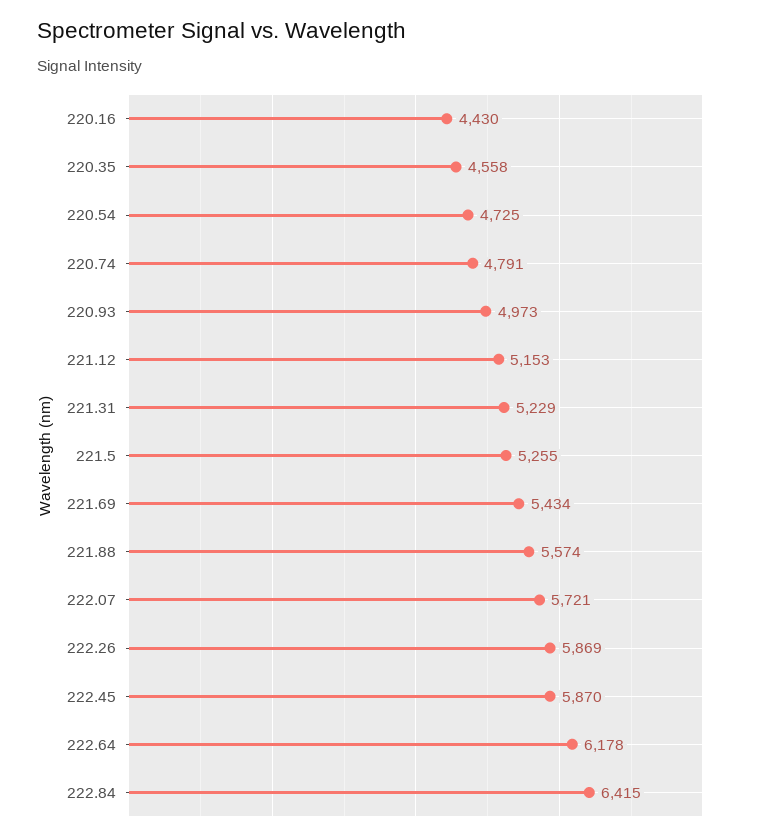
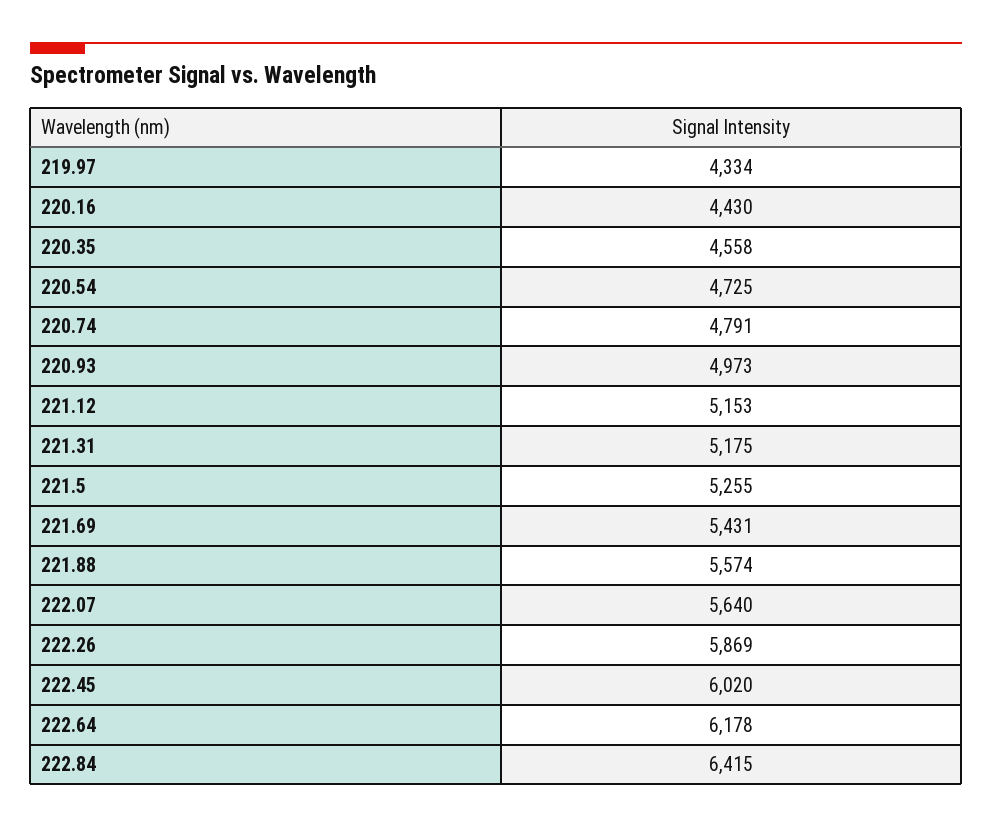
221.31: 5229 -> 5175
221.69: 5434 -> 5431
222.07: 5721 -> 5640
222.45: 5870 -> 6020
219.97: none -> 4334

